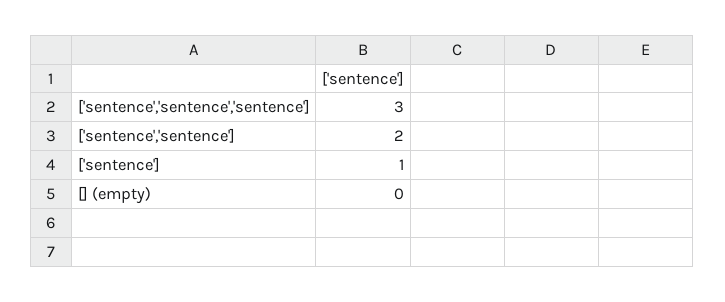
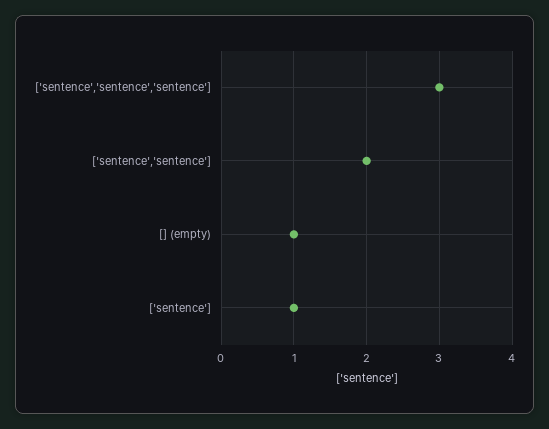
[] (empty): 0 -> 1

